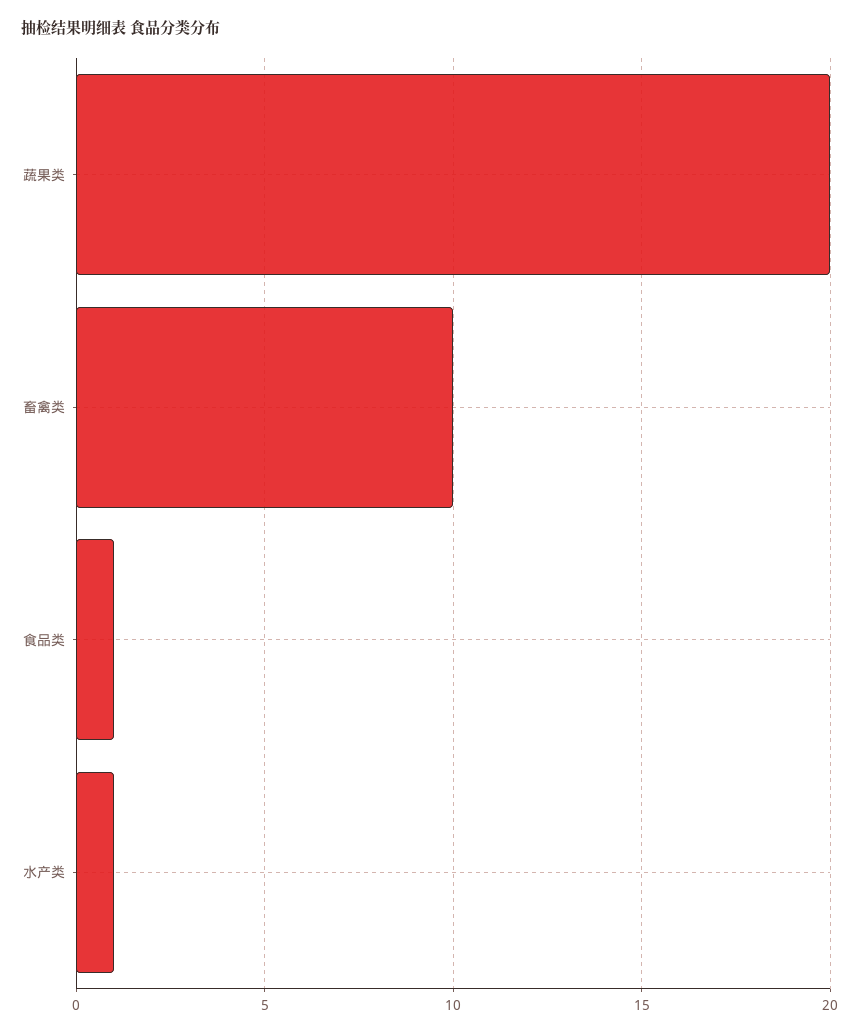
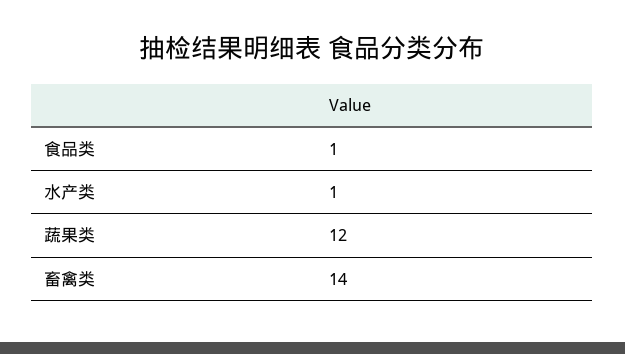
蔬果类: 20 -> 12
畜禽类: 10 -> 14

